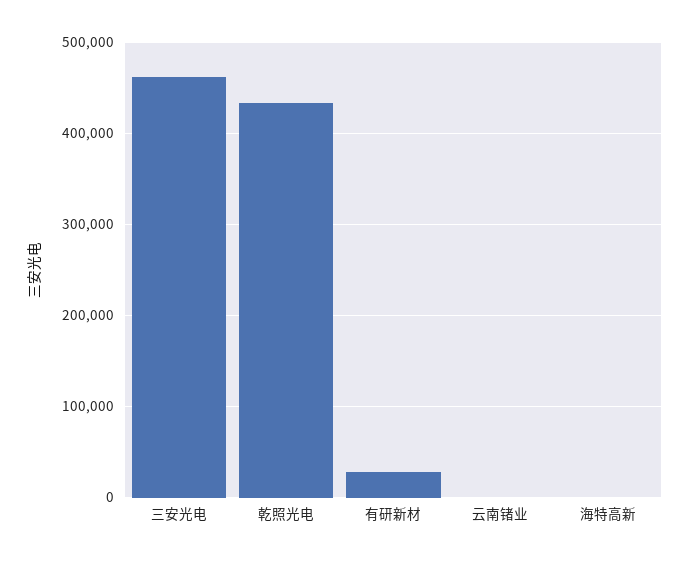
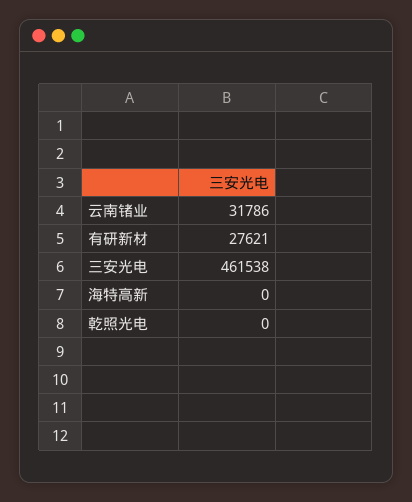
乾照光电: 430000 -> 0
云南锗业: 0 -> 31786

